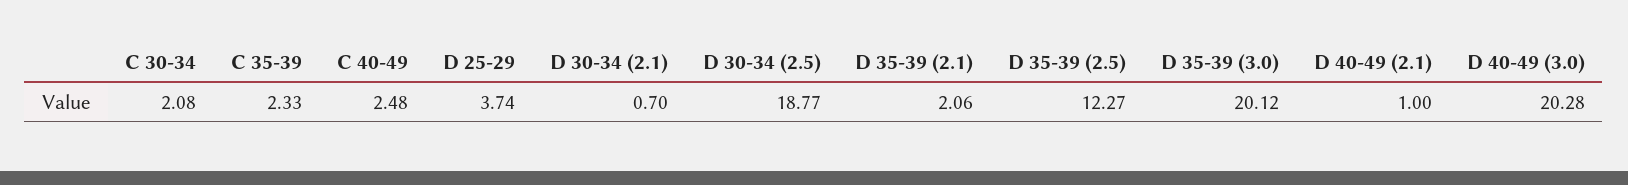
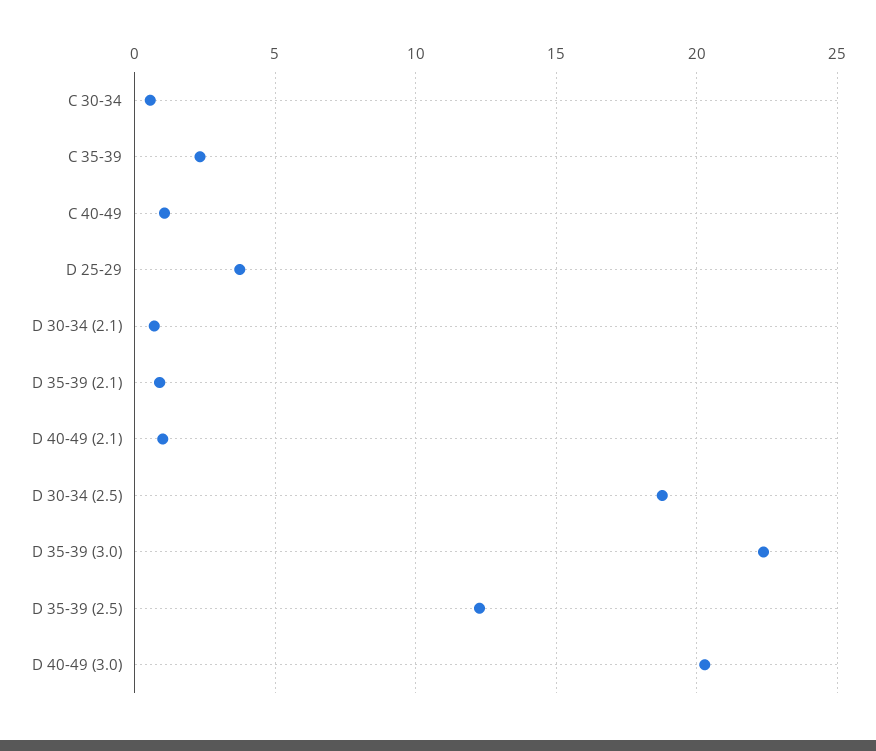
C 30-34: 2.08 -> 0.5
C 40-49: 2.48 -> 1
D 35-39 (2.1): 2.06 -> 1
D 35-39 (3.0): 20.12 -> 22.5

